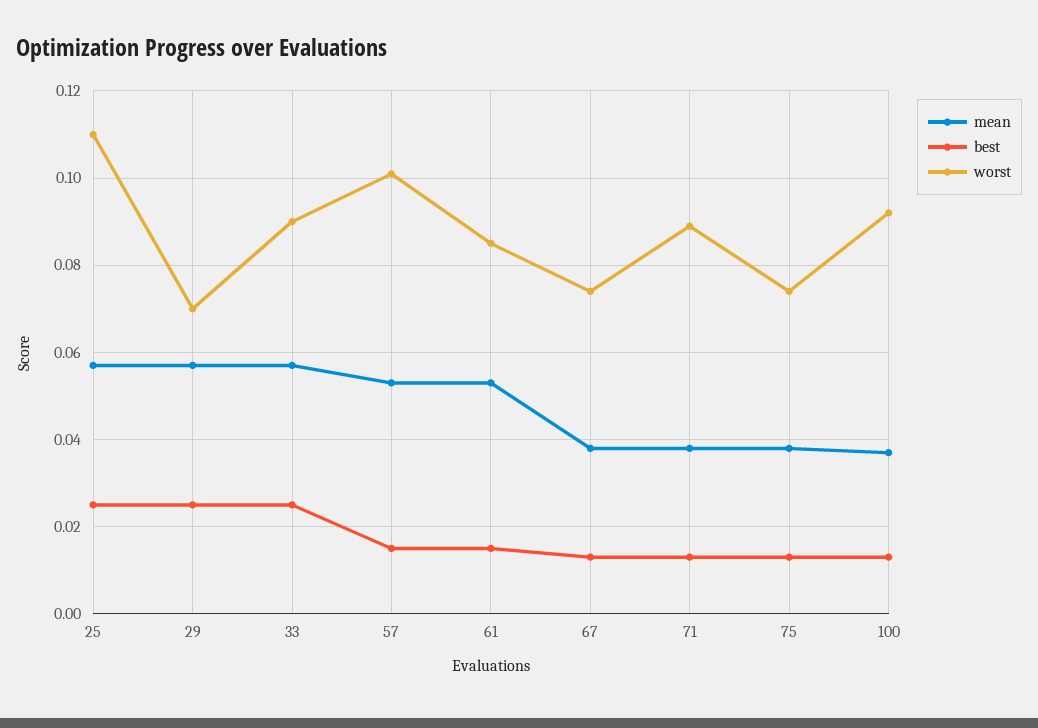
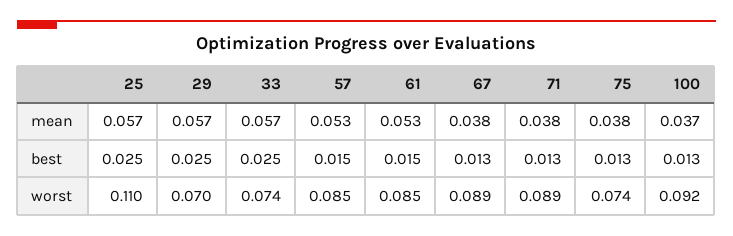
worst, 33: 0.09 -> 0.074
worst, 57: 0.1 -> 0.085
worst, 67: 0.075 -> 0.089

